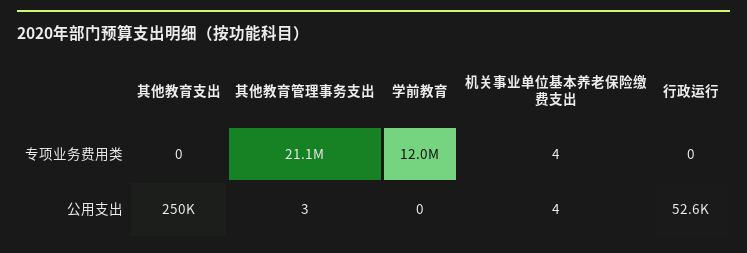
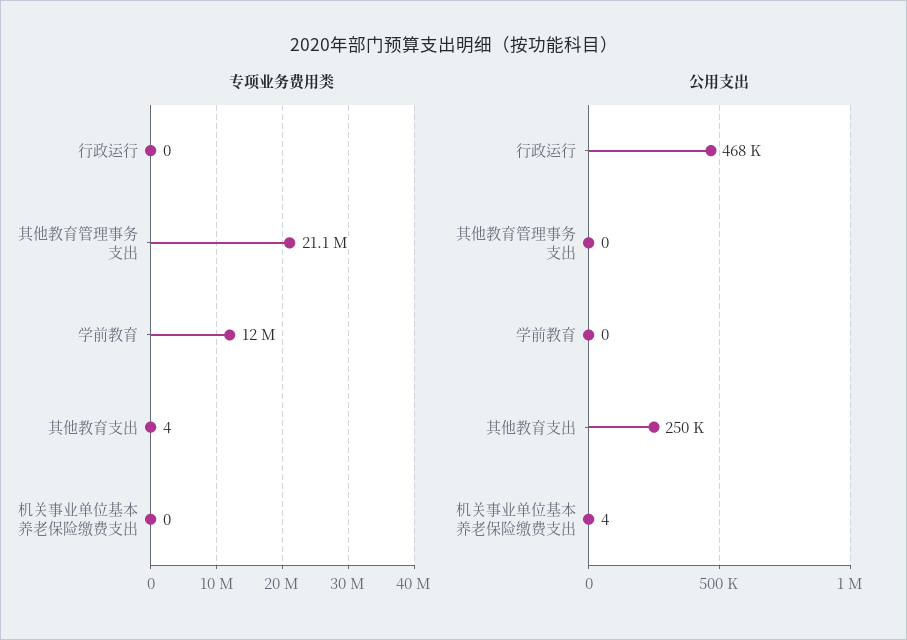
专项业务费用类, 其他教育支出: 0 -> 4
专项业务费用类, 机关事业单位基本养老保险缴费支出: 4 -> 0
公用支出, 其他教育管理事务支出: 3 -> 0
公用支出, 行政运行: 52600 -> 468000

